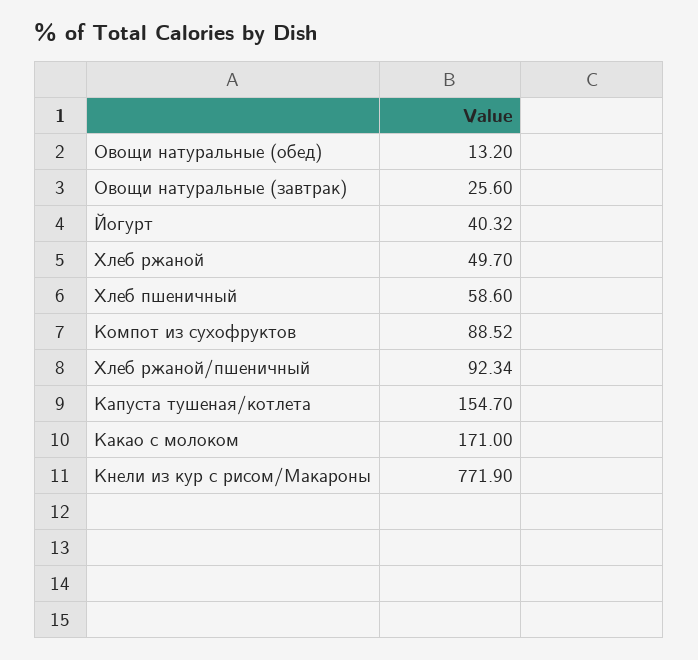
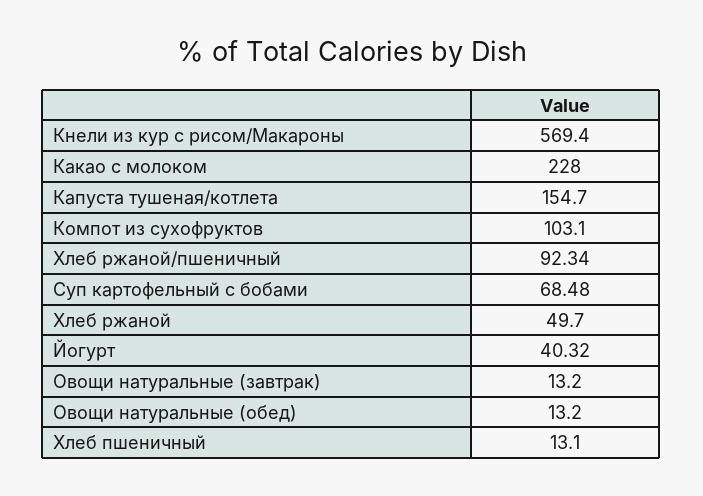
Овощи натуральные (завтрак): 25.6 -> 13.2
Хлеб пшеничный: 58.6 -> 13.1
Компот из сухофруктов: 88.52 -> 103.1
Какао с молоком: 171 -> 228
Кнели из кур с рисом/Макароны: 771.9 -> 569.4
Суп картофельный с бобами: none -> 68.48

